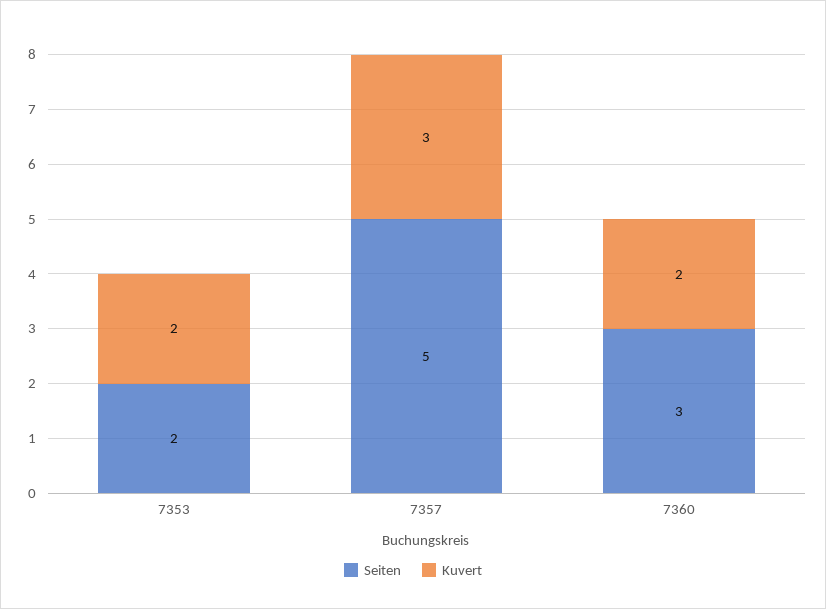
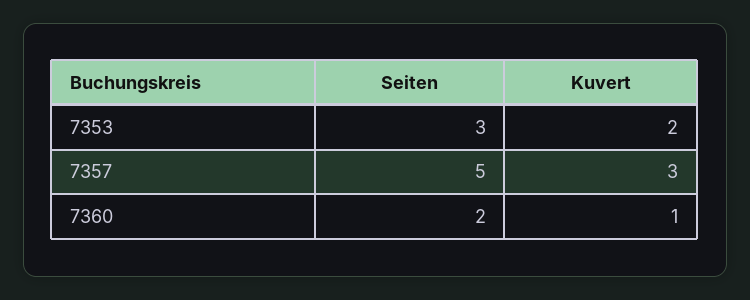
Seiten, 7353: 2 -> 3
Seiten, 7360: 3 -> 2
Kuvert, 7360: 2 -> 1

